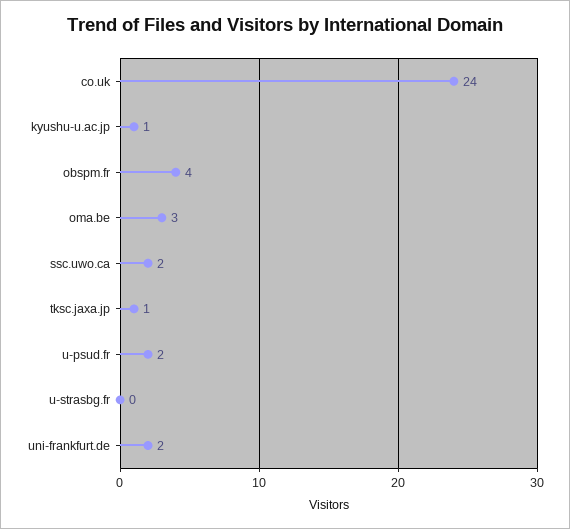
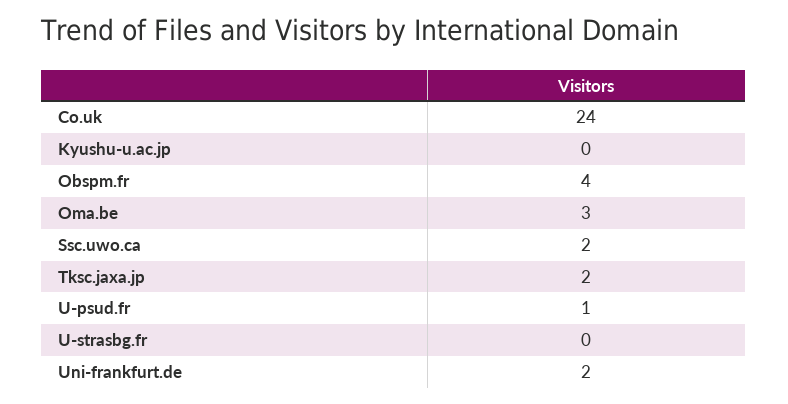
kyushu-u.ac.jp: 1 -> 0
tksc.jaxa.jp: 1 -> 2
u-psud.fr: 2 -> 1

